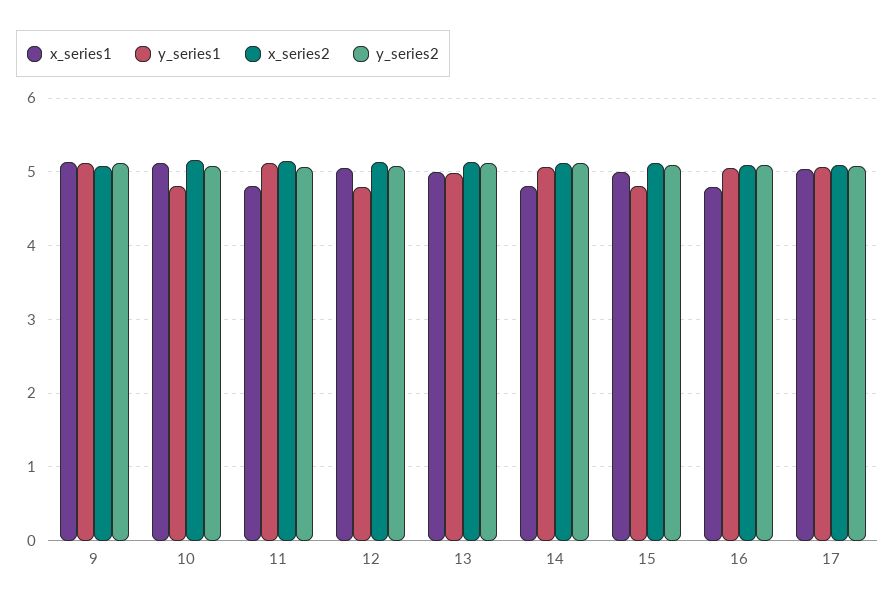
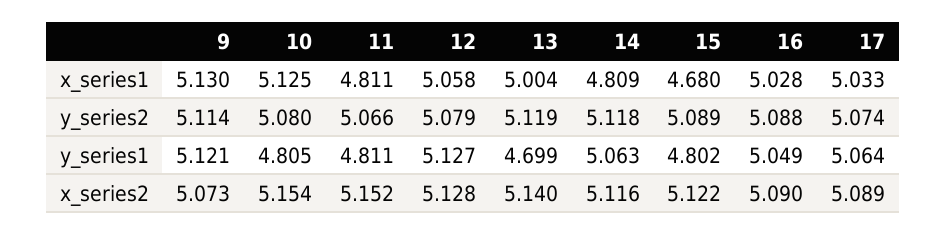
y_series1, 11: 5.1 -> 4.811
y_series1, 12: 4.8 -> 5.127
y_series1, 13: 5 -> 4.699
x_series1, 15: 5 -> 4.68
x_series1, 16: 4.8 -> 5.028

